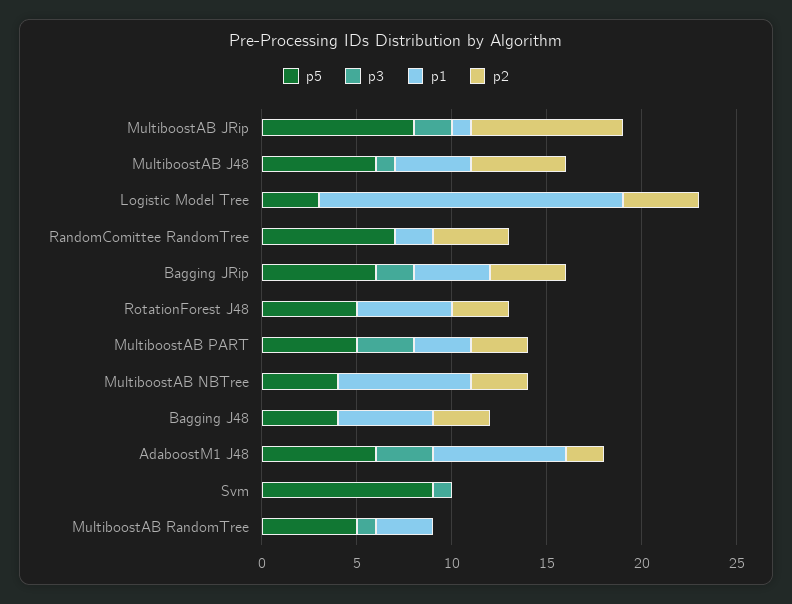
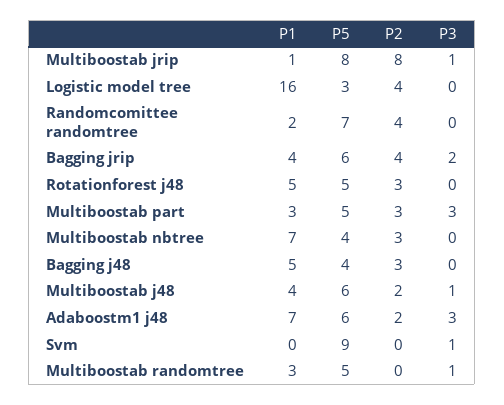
p3, MultiboostAB JRip: 2 -> 1
p2, MultiboostAB J48: 5 -> 2

